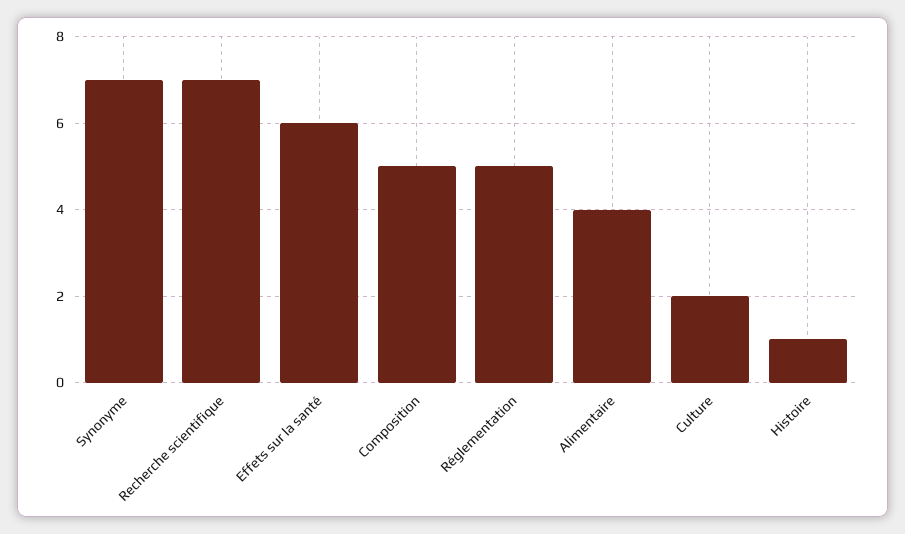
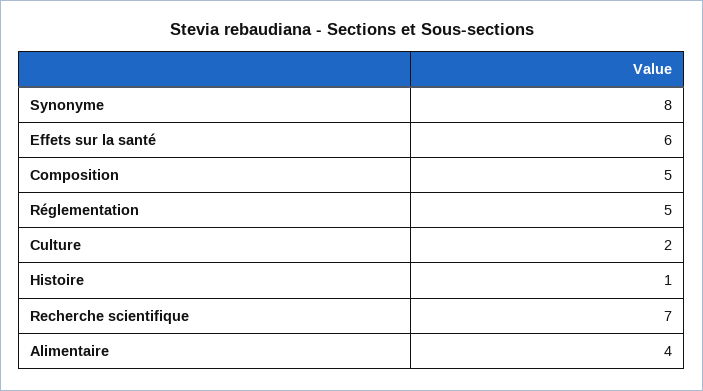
Synonyme: 7 -> 8

